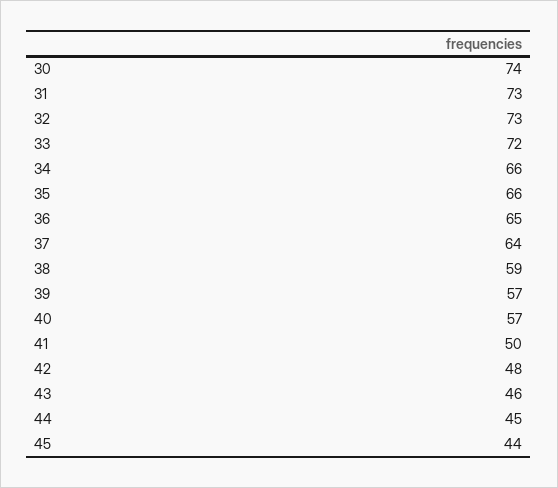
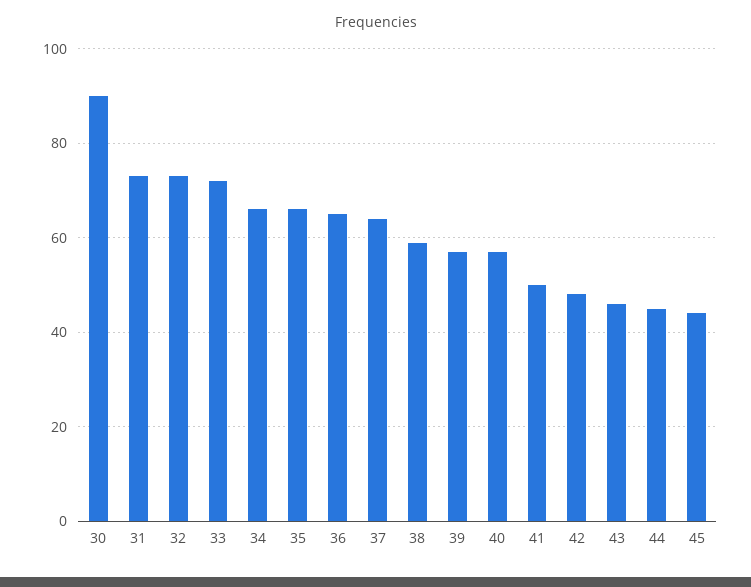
30: 74 -> 90

